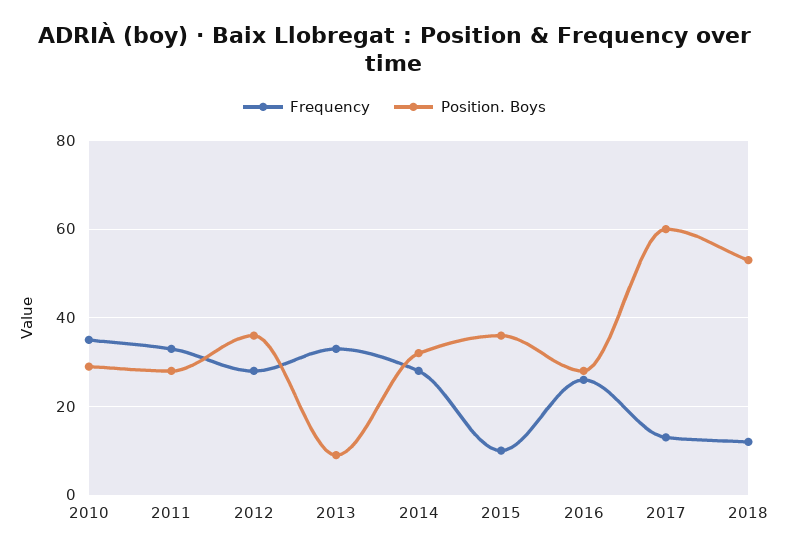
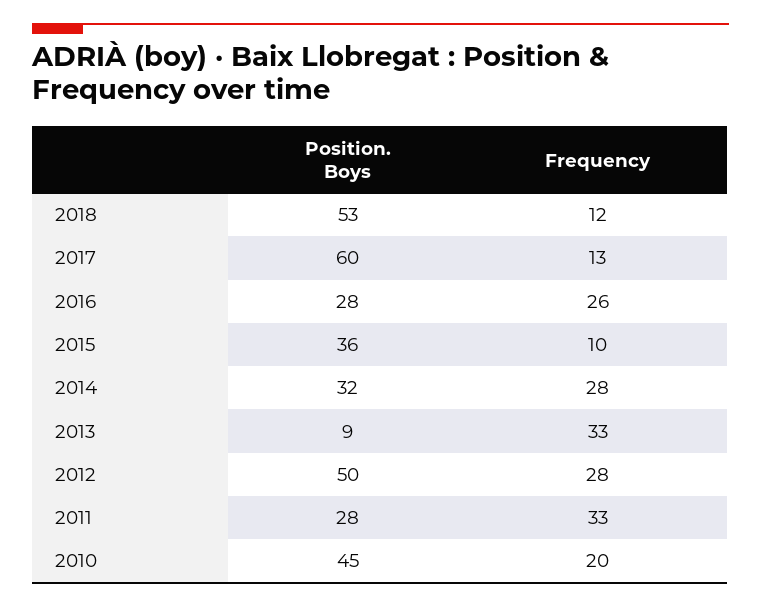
Frequency, 2010: 35 -> 20
Position. Boys, 2010: 30 -> 45
Position. Boys, 2012: 35 -> 50

